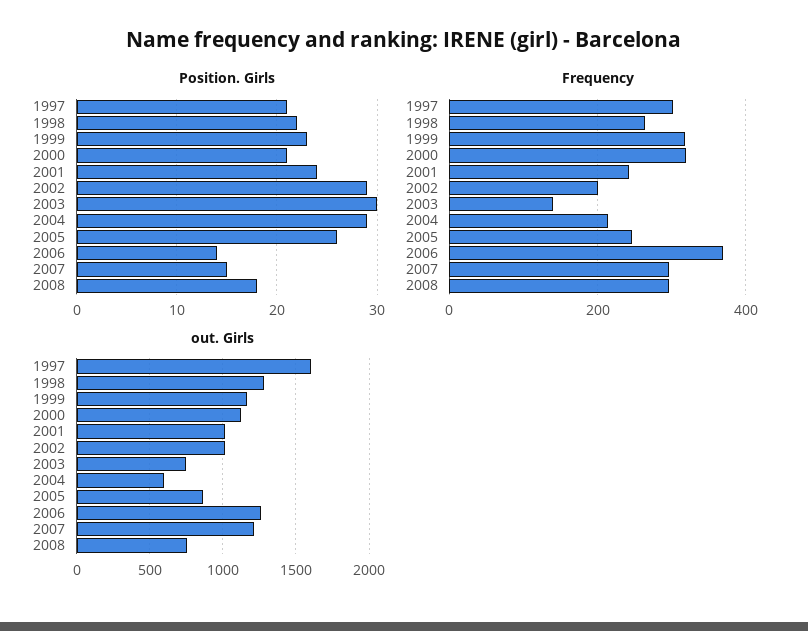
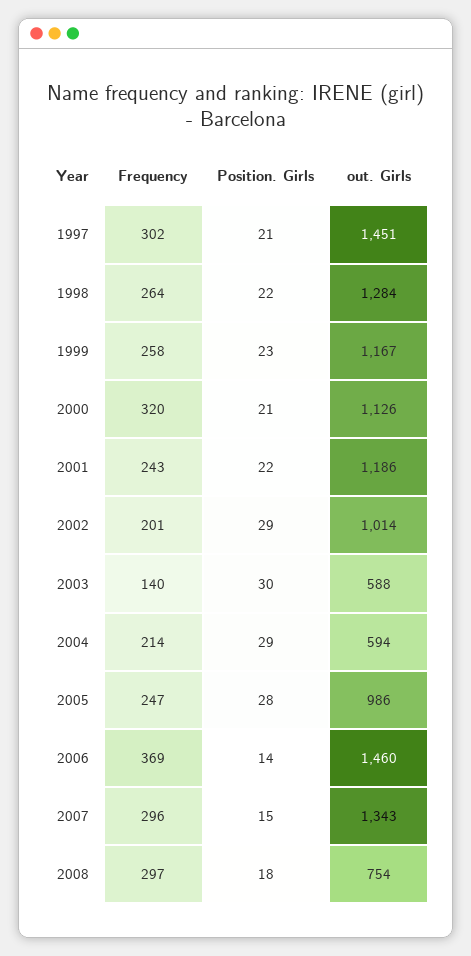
Position. Girls, 2001: 24 -> 22
Position. Girls, 2005: 26 -> 28
Frequency, 1999: 320 -> 258
out. Girls, 1997: 1600 -> 1451
out. Girls, 2001: 1000 -> 1186
out. Girls, 2003: 750 -> 588
out. Girls, 2005: 850 -> 986
out. Girls, 2006: 1250 -> 1460
out. Girls, 2007: 1200 -> 1343

